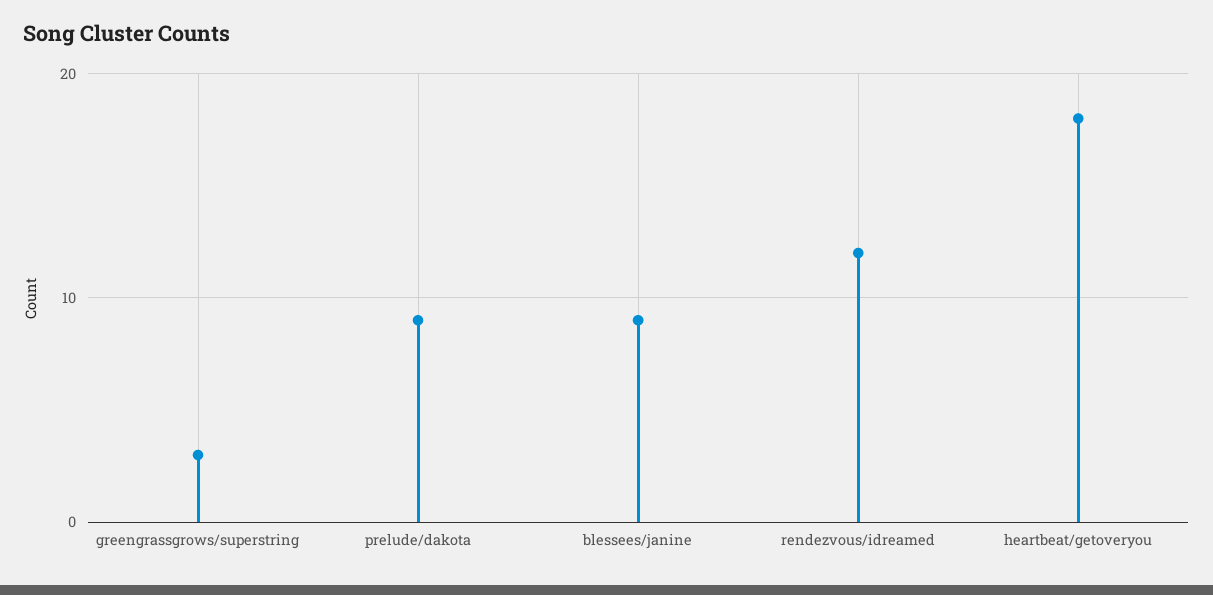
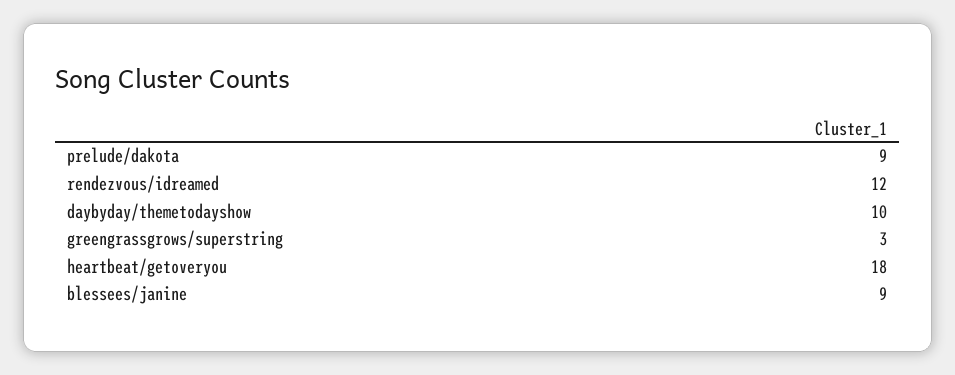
daybyday/themetodayshow: none -> 10

